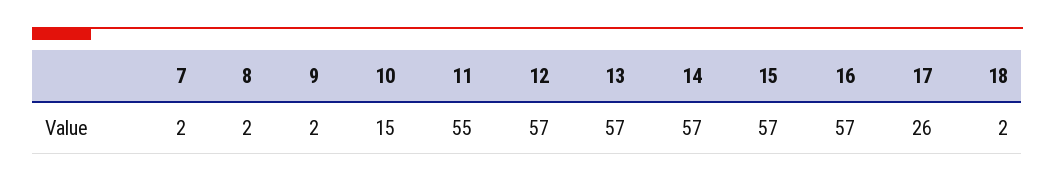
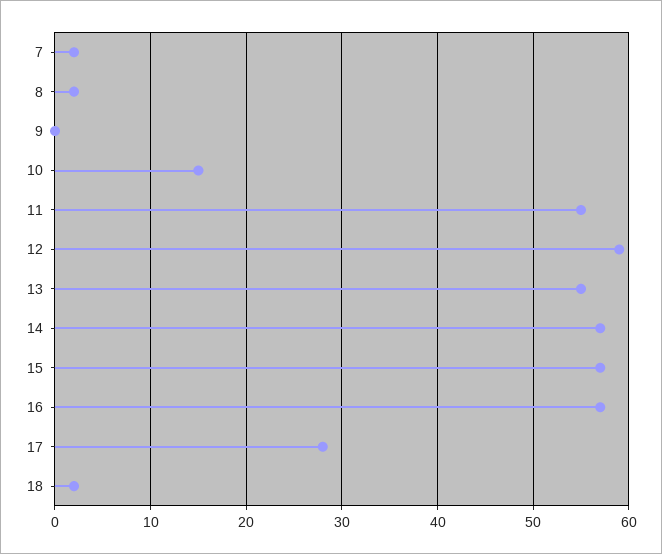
9: 2 -> 0
12: 57 -> 59
13: 57 -> 55
17: 26 -> 28

